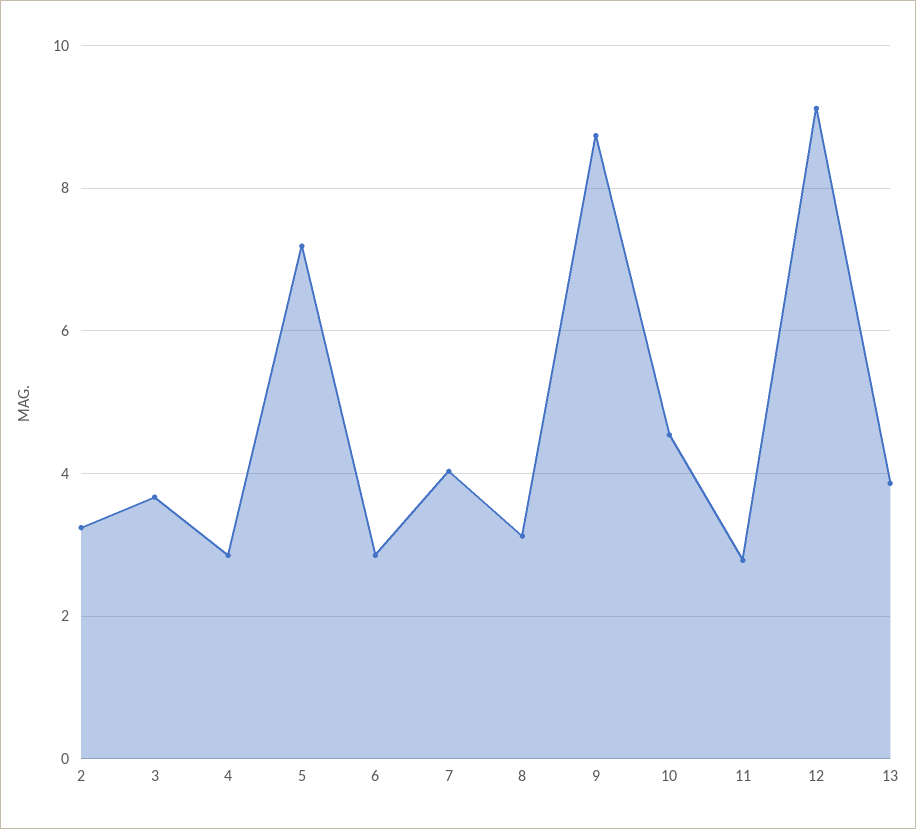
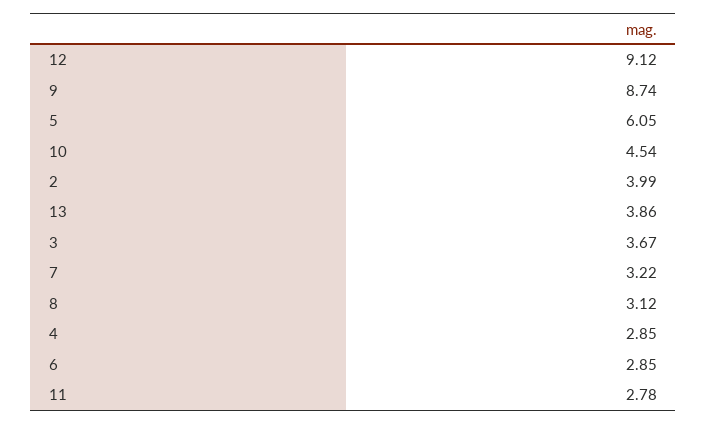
2: 3.2 -> 3.99
5: 7.2 -> 6.05
7: 4 -> 3.22

